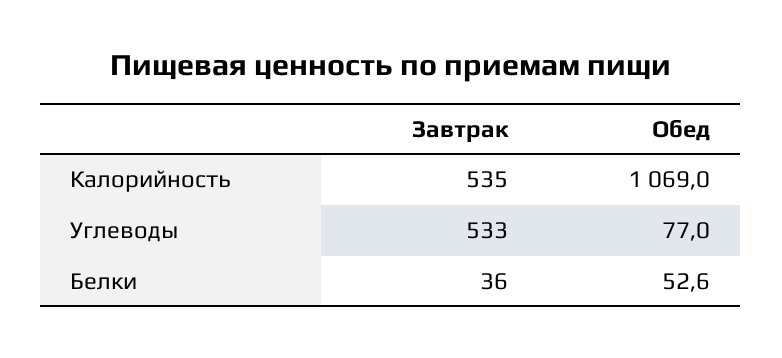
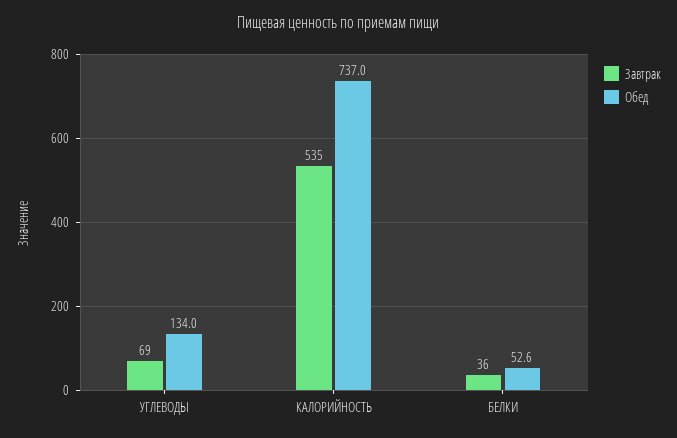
Обед, Калорийность: 1069 -> 737
Завтрак, Углеводы: 533 -> 69
Обед, Углеводы: 77 -> 134

